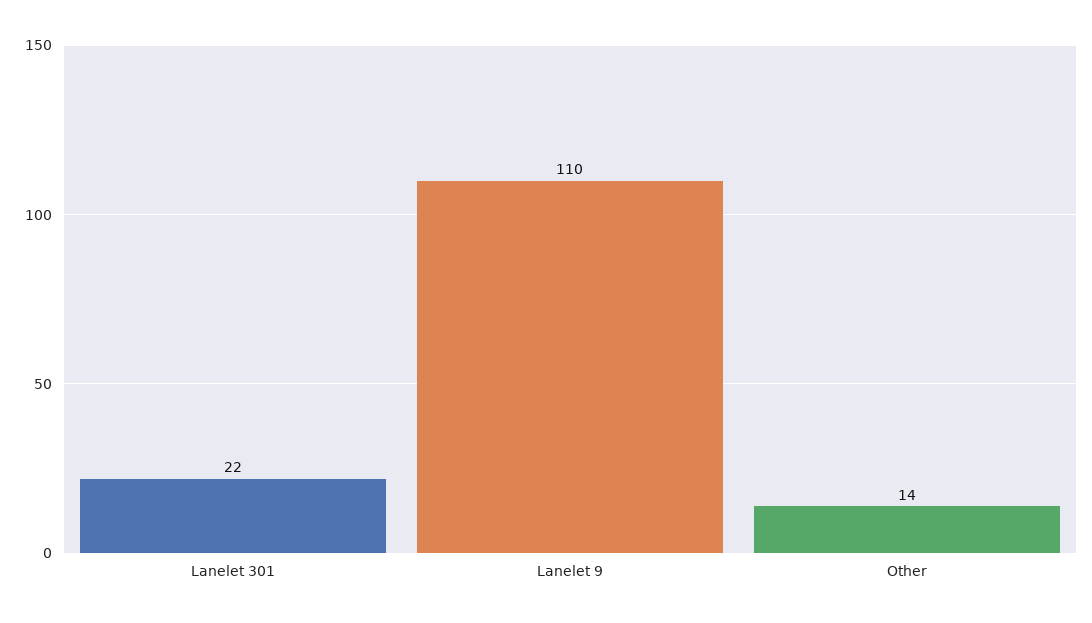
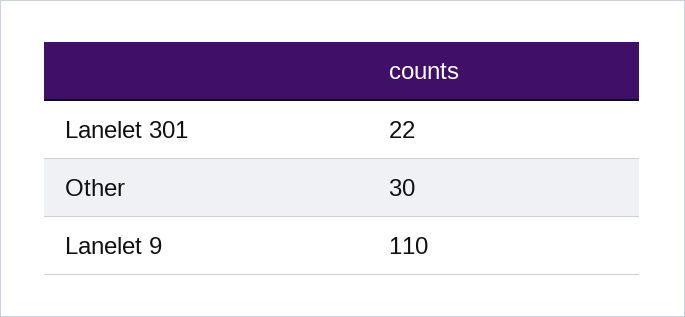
Other: 14 -> 30

